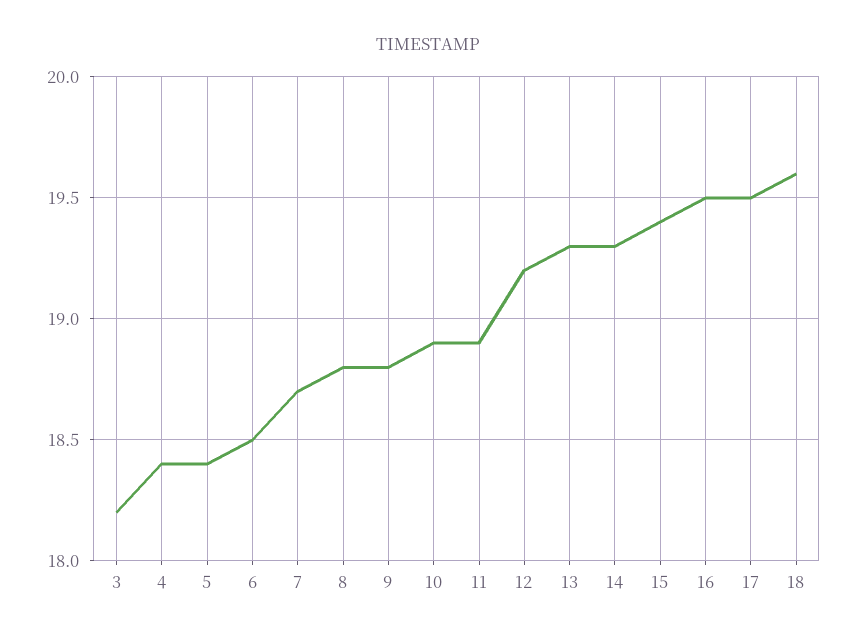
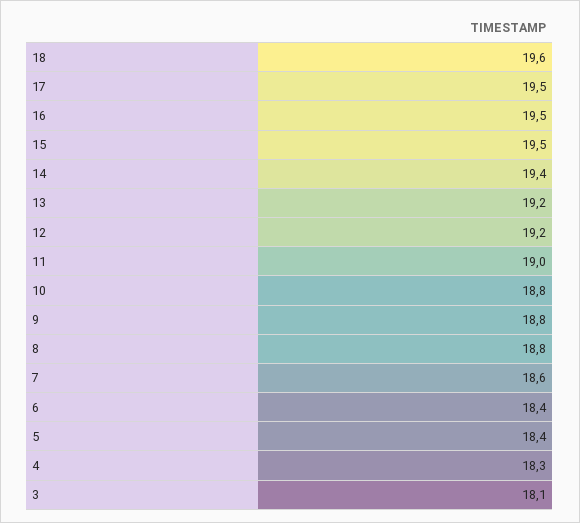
3: 18.2 -> 18.1
4: 18.4 -> 18.3
6: 18.5 -> 18.4
7: 18.7 -> 18.6
10: 18.9 -> 18.8
11: 18.9 -> 19
13: 19.3 -> 19.2
14: 19.3 -> 19.4
15: 19.4 -> 19.5

